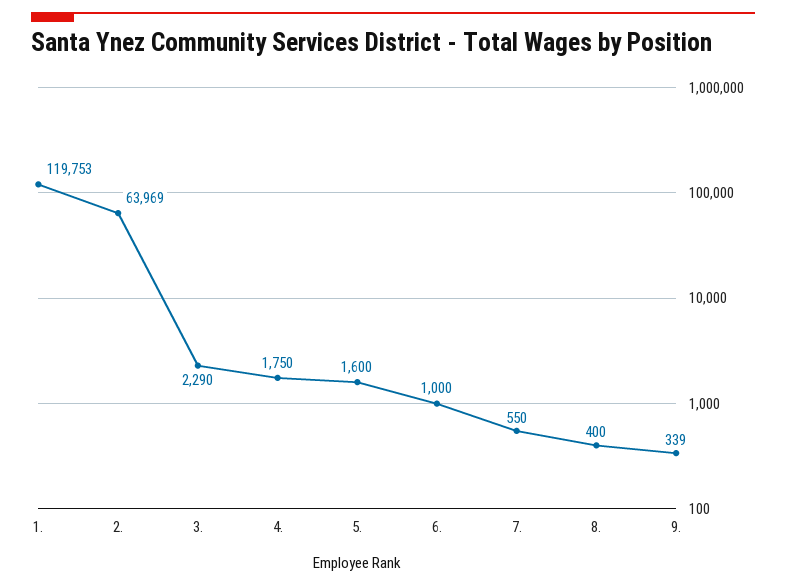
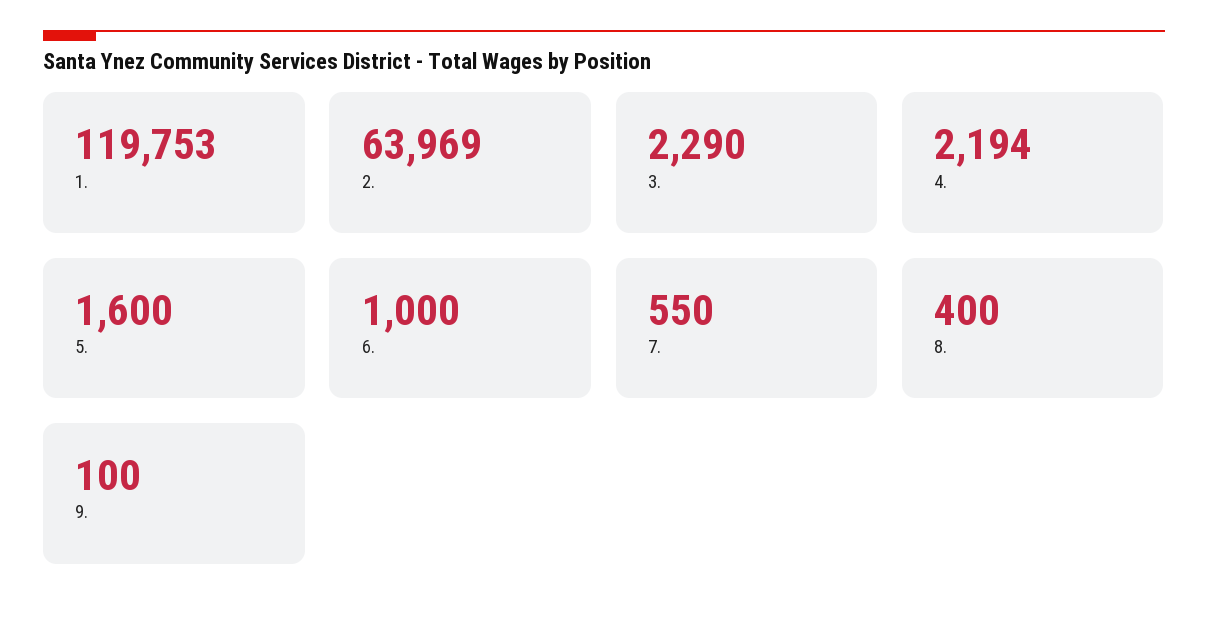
4.: 1750 -> 2194
9.: 339 -> 100

